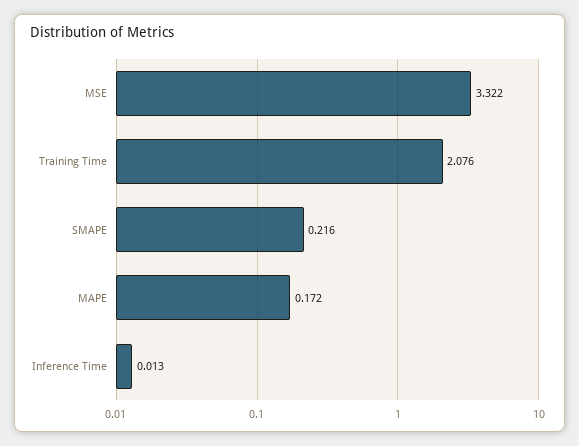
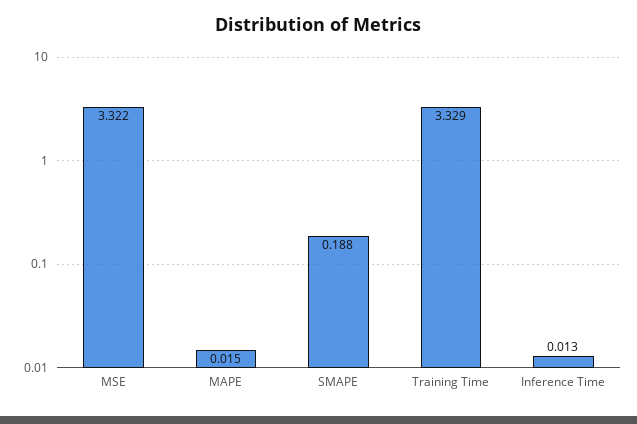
Training Time: 2.076 -> 3.329
SMAPE: 0.216 -> 0.188
MAPE: 0.172 -> 0.015

